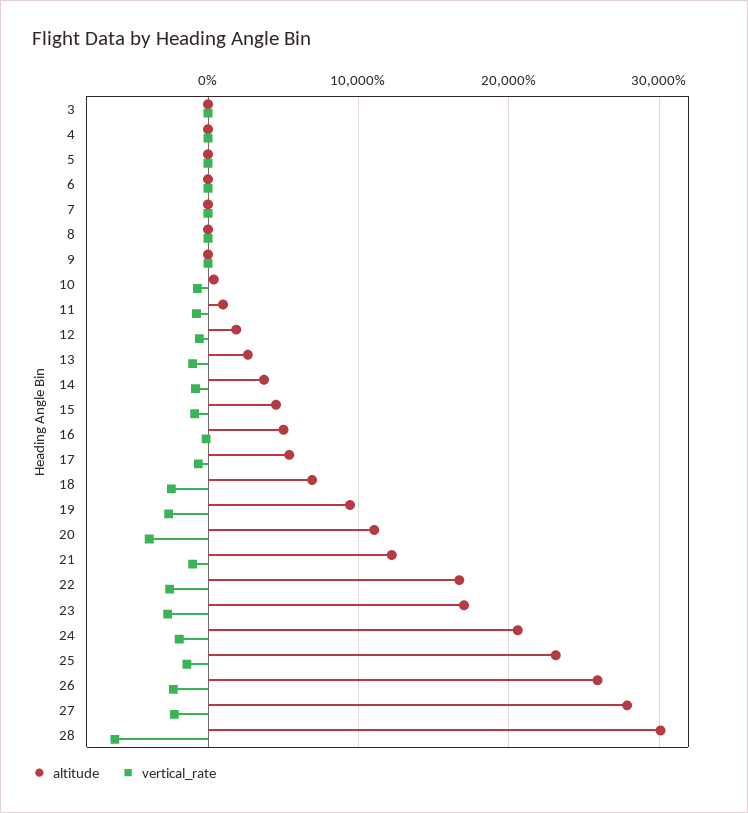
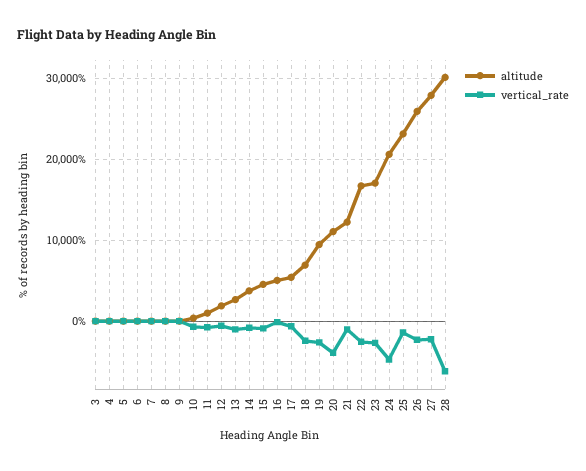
vertical_rate, 24: -2000 -> -5000

